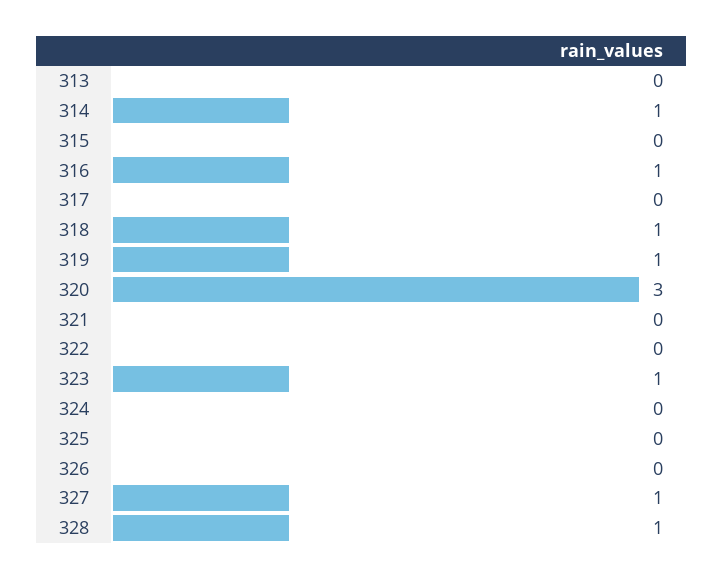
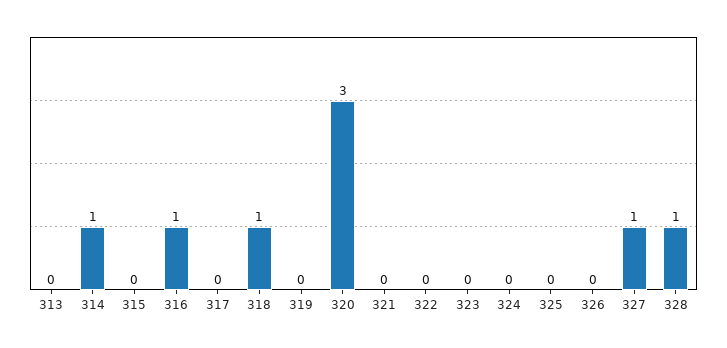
319: 1 -> 0
323: 1 -> 0

